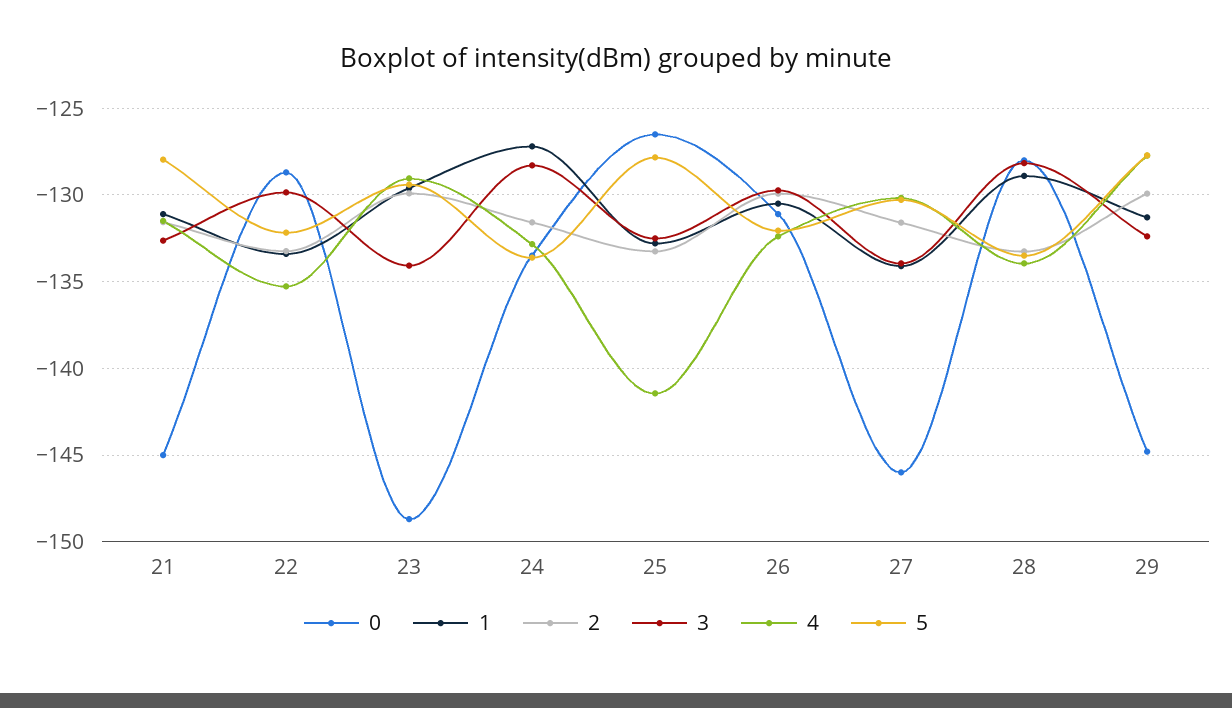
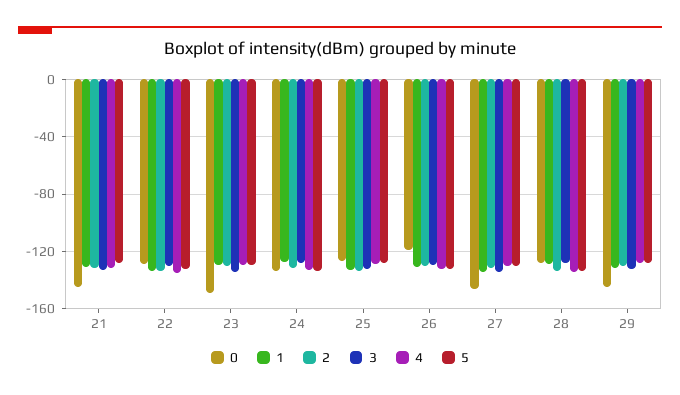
4, 25: -141.5 -> -130
0, 26: -131 -> -120

